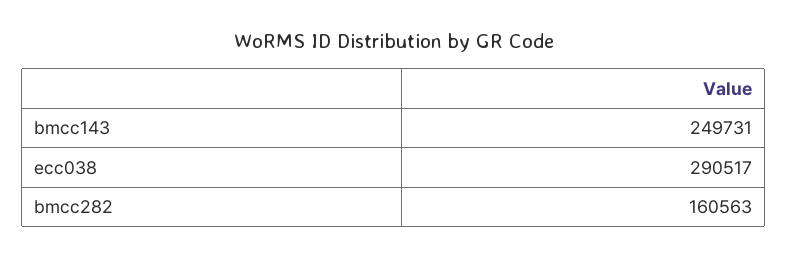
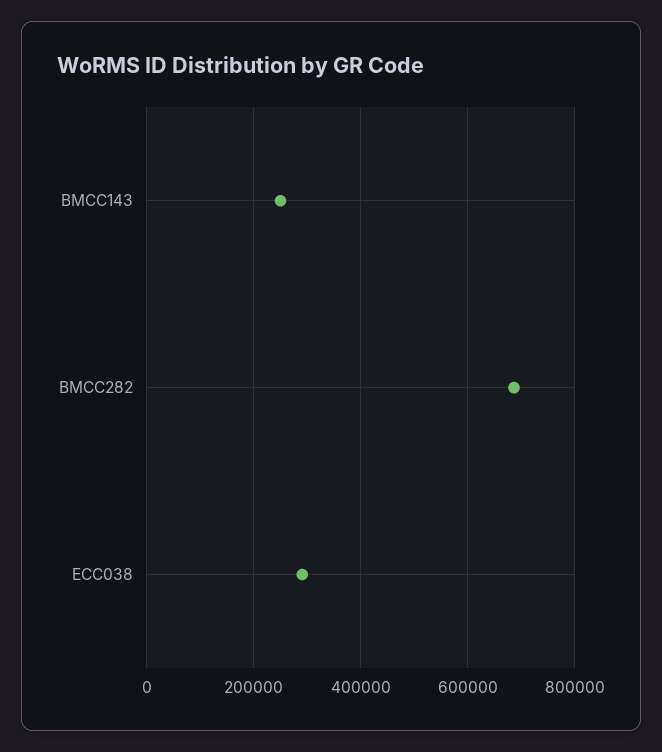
bmcc282: 160563 -> 680000

